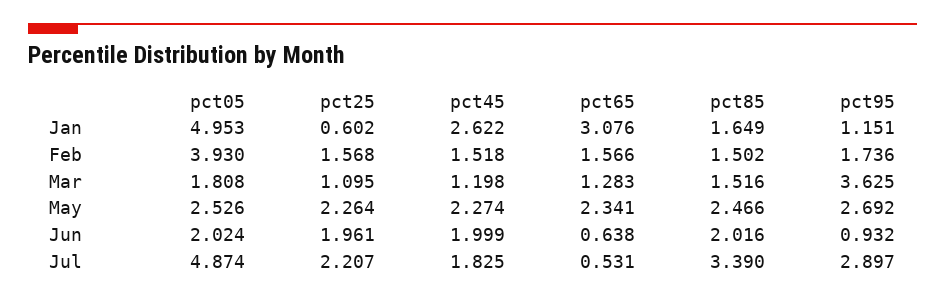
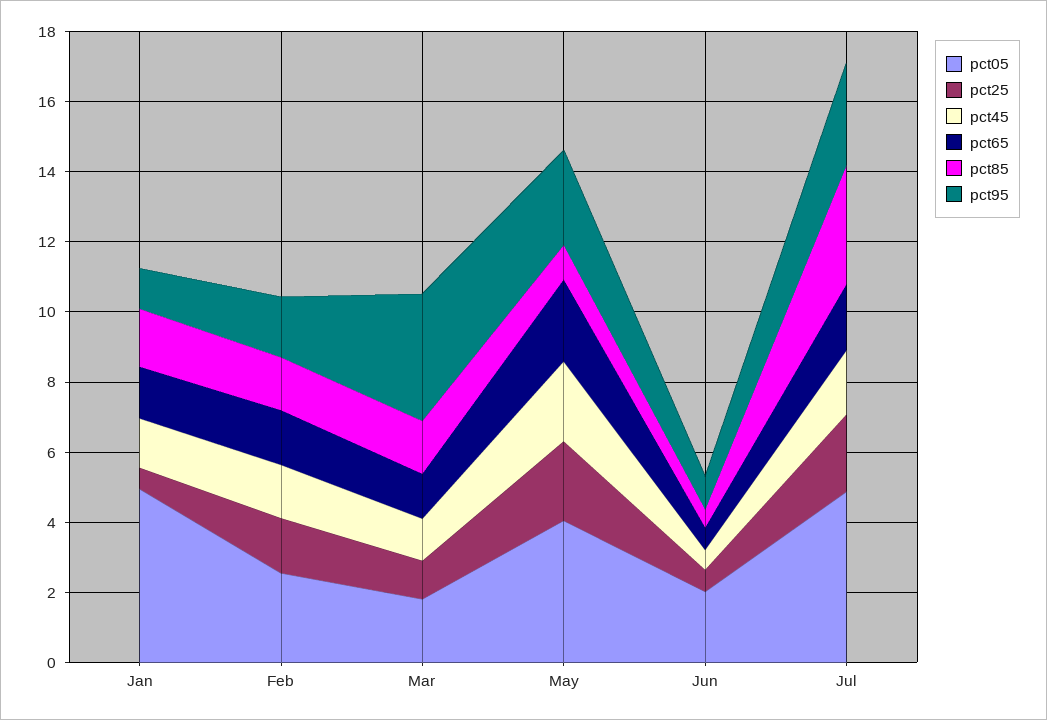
pct45, Jan: 2.622 -> 1.5
pct65, Jan: 3.076 -> 1.5
pct05, Feb: 3.93 -> 2.5
pct05, May: 2.526 -> 4
pct85, May: 2.466 -> 1
pct25, Jun: 1.961 -> 0.5
pct45, Jun: 1.999 -> 0.5
pct85, Jun: 2.016 -> 0.5
pct65, Jul: 0.531 -> 2

